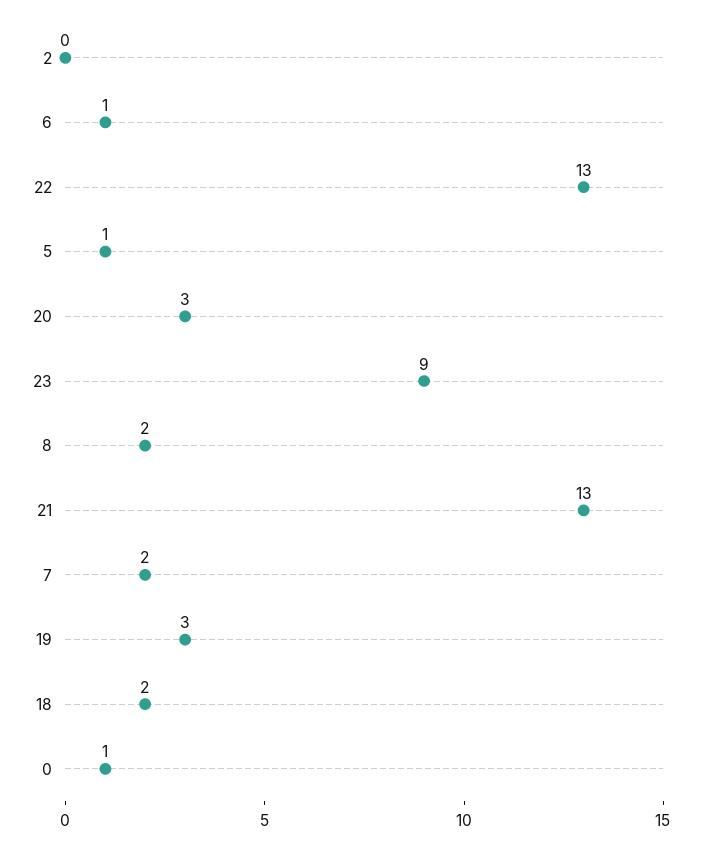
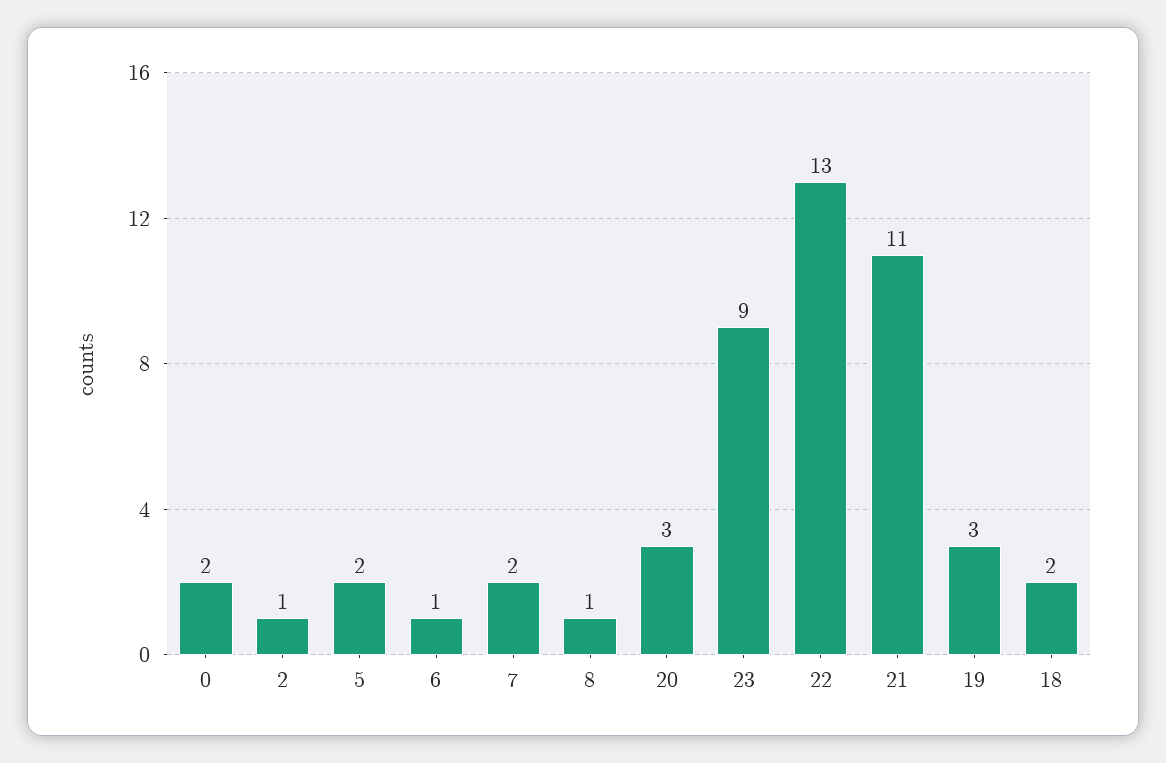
2: 0 -> 1
5: 1 -> 2
8: 2 -> 1
21: 13 -> 11
0: 1 -> 2

